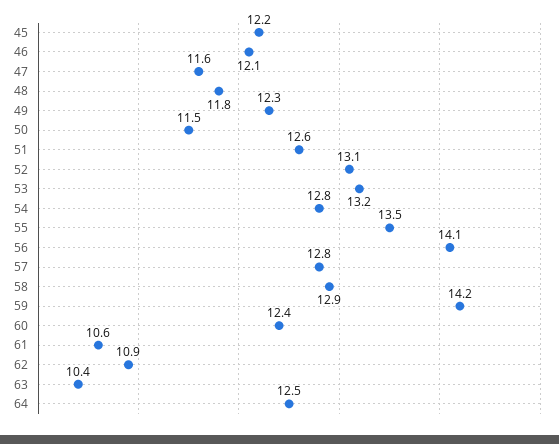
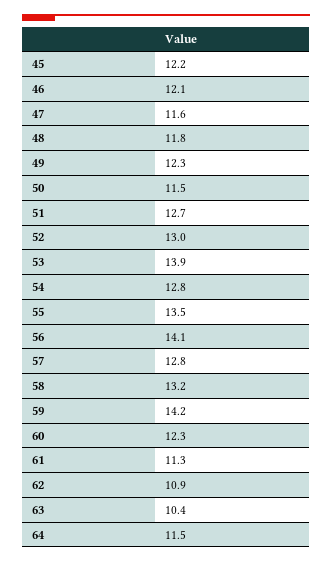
51: 12.6 -> 12.7
52: 13.1 -> 13
53: 13.2 -> 13.9
58: 12.9 -> 13.2
60: 12.4 -> 12.3
61: 10.6 -> 11.3
64: 12.5 -> 11.5

